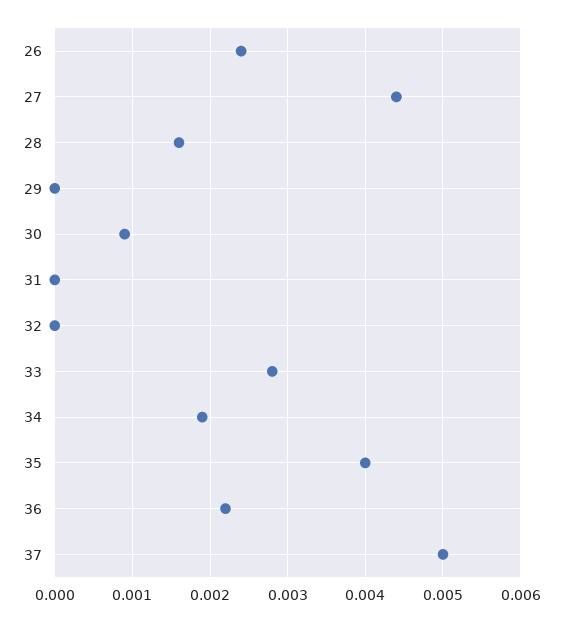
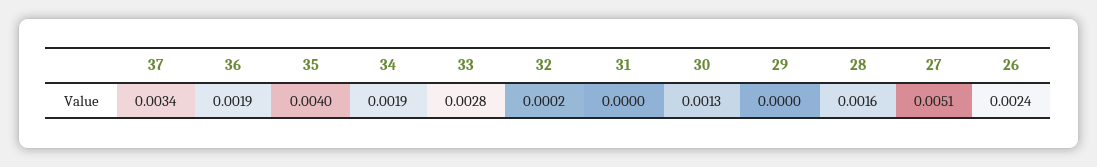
27: 0.0044 -> 0.0051
30: 0.0009 -> 0.0013
32: 0 -> 0.0002
36: 0.0022 -> 0.0019
37: 0.005 -> 0.0034

